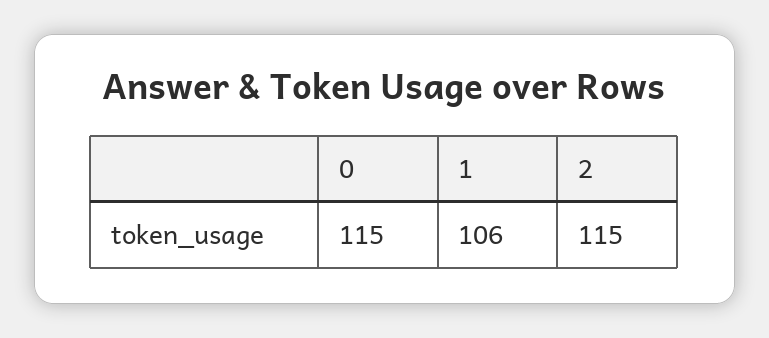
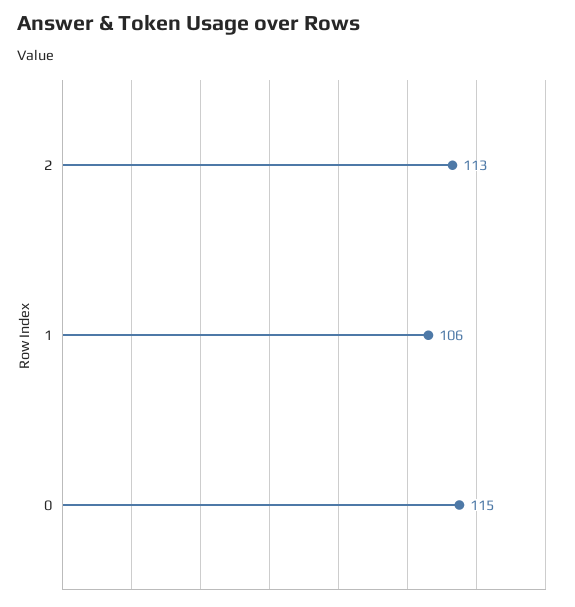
2: 115 -> 113

